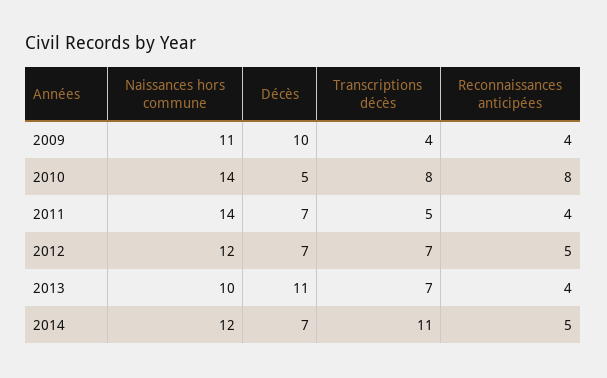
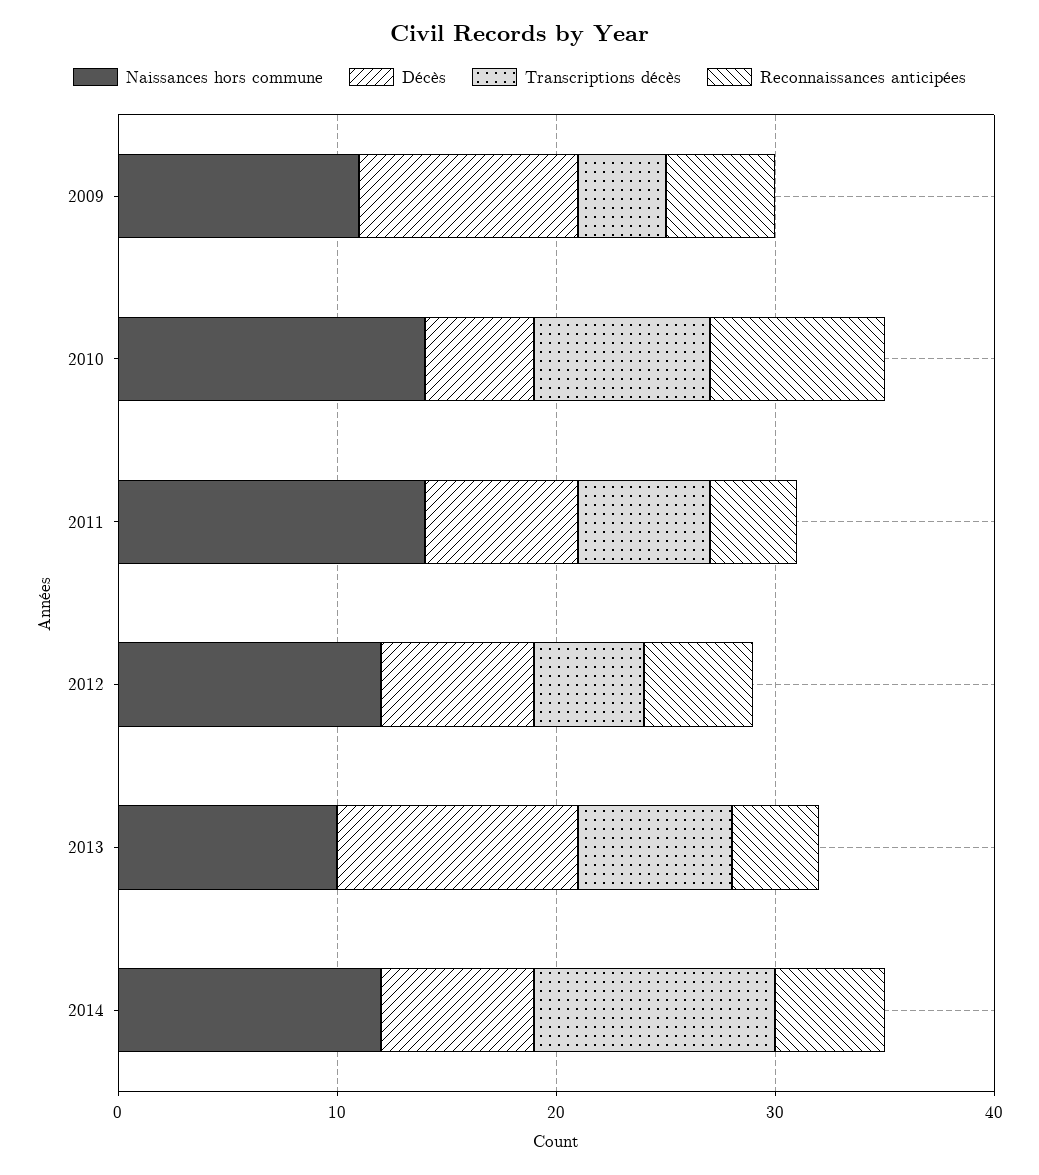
Reconnaissances anticipées, 2009: 4 -> 5
Transcriptions décès, 2011: 5 -> 6
Transcriptions décès, 2012: 7 -> 5

